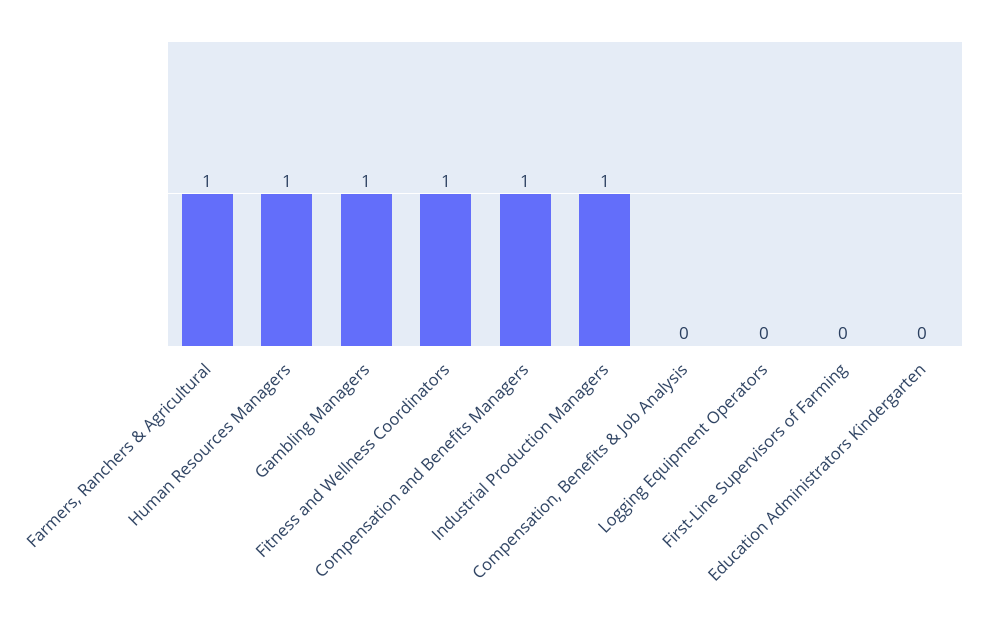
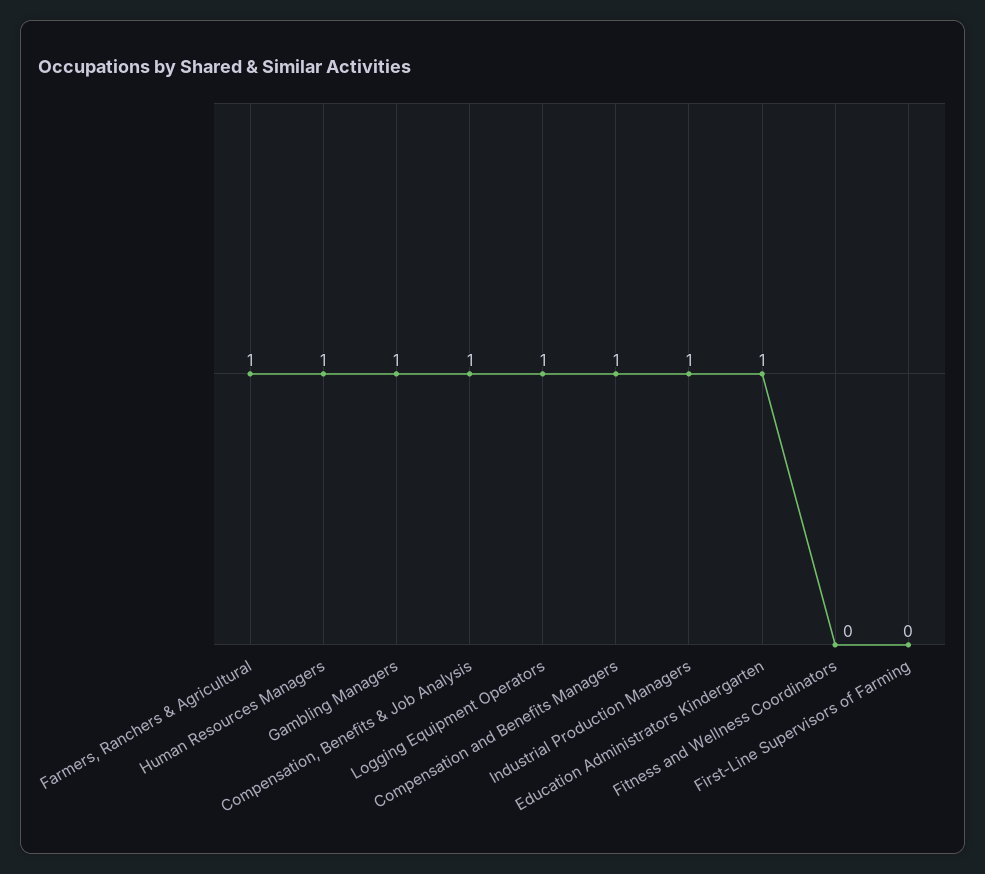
Fitness and Wellness Coordinators: 1 -> 0
Compensation, Benefits & Job Analysis: 0 -> 1
Logging Equipment Operators: 0 -> 1
Education Administrators Kindergarten: 0 -> 1

